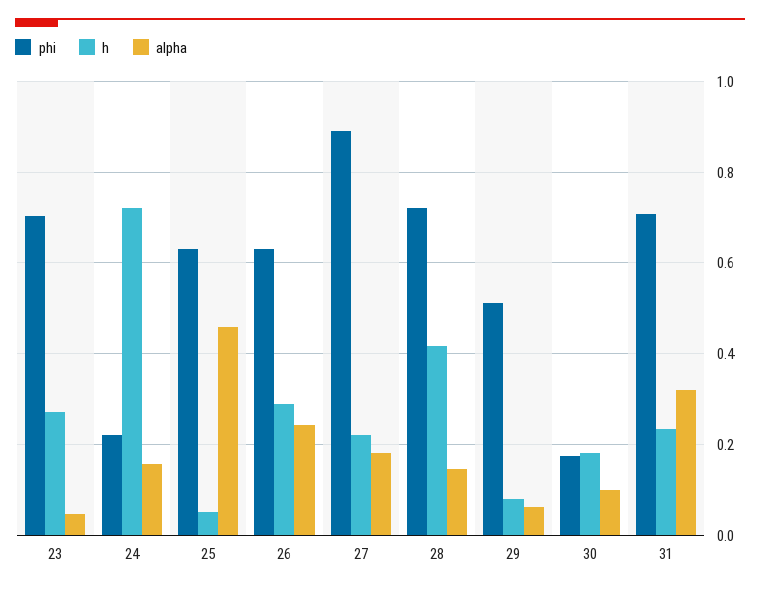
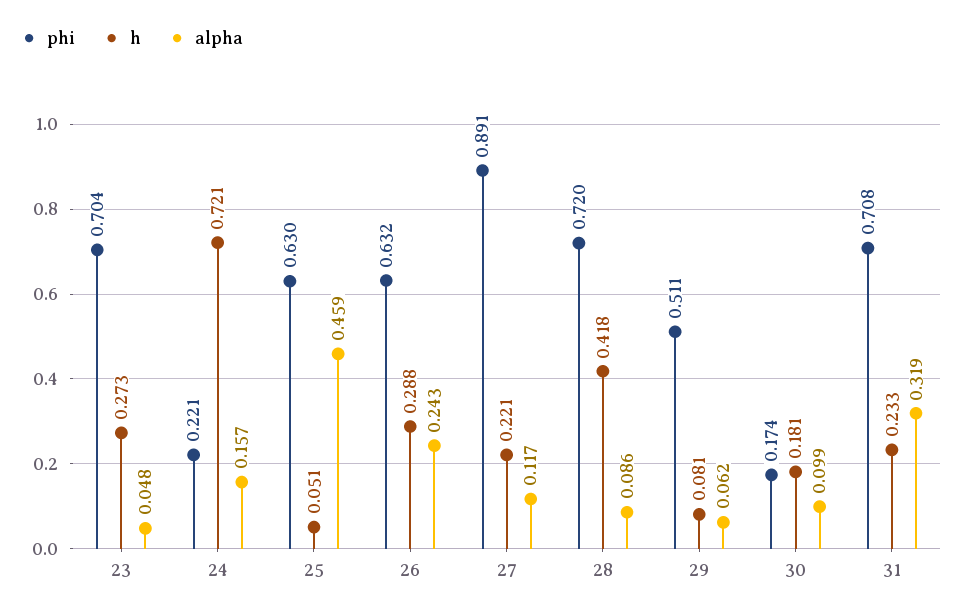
alpha, 27: 0.18 -> 0.117
alpha, 28: 0.14 -> 0.086

